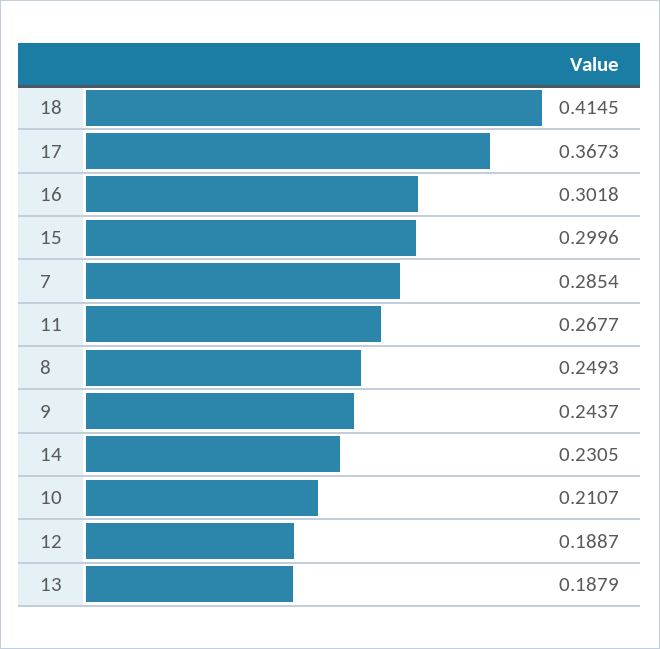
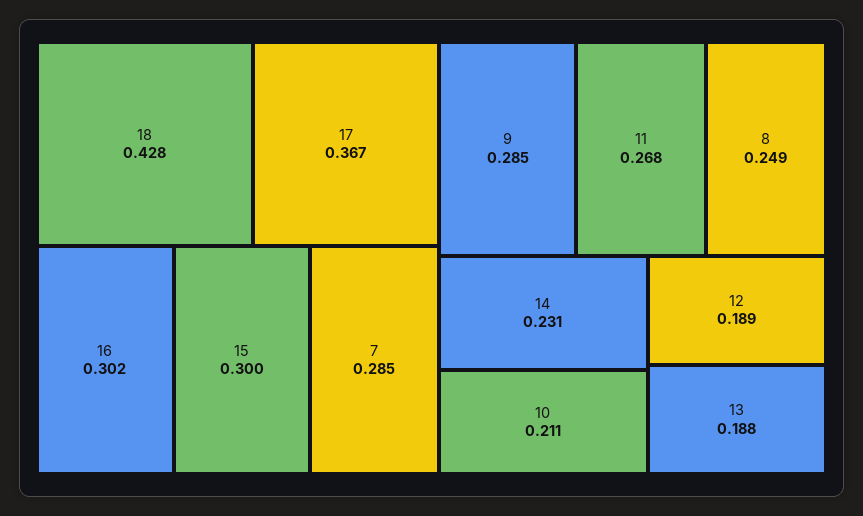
18: 0.4145 -> 0.428
9: 0.2437 -> 0.285

